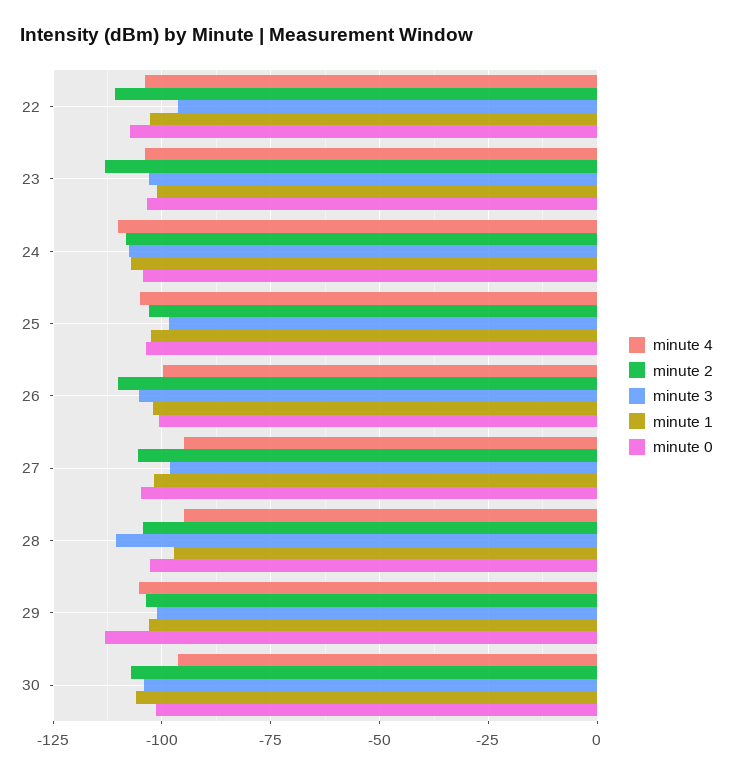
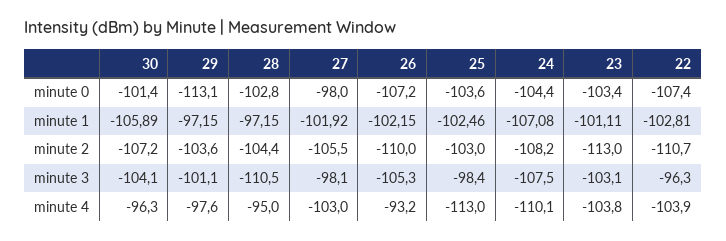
minute 4, 25: -105 -> -113
minute 4, 26: -100 -> -93.2
minute 0, 26: -100 -> -107.2
minute 4, 27: -95 -> -103
minute 0, 27: -105 -> -98
minute 4, 29: -105 -> -97.6
minute 1, 29: -102.5 -> -97.15

